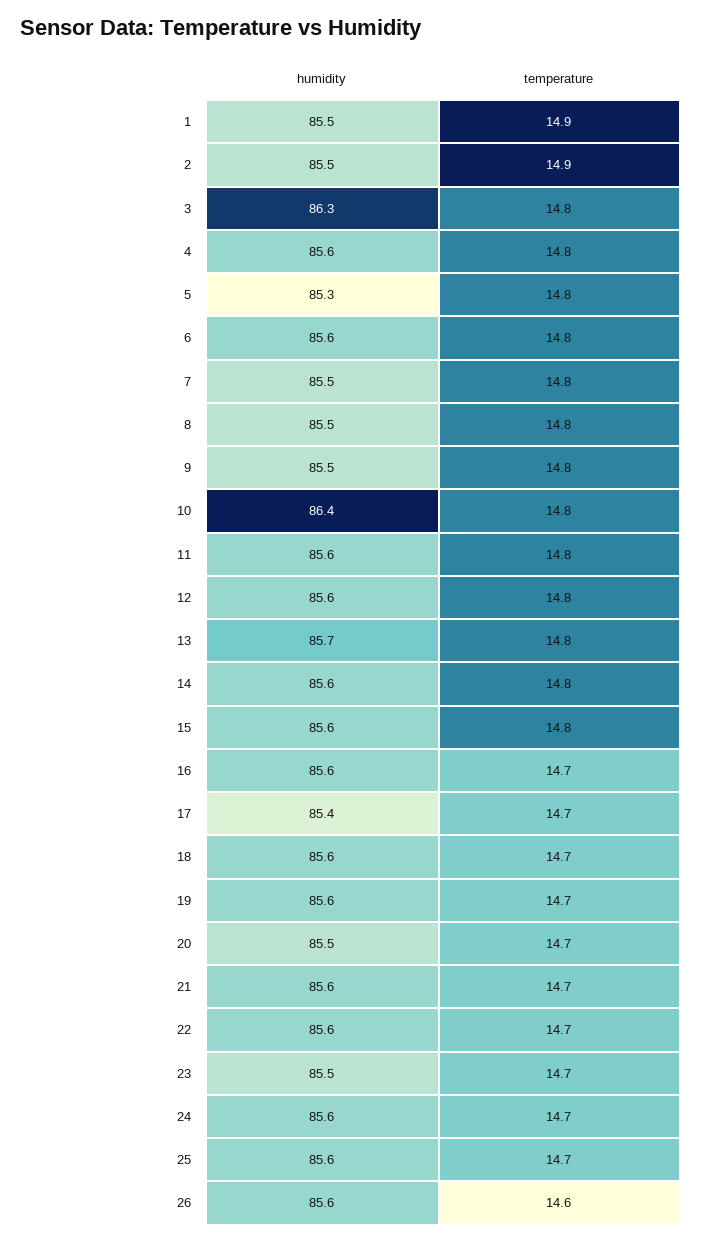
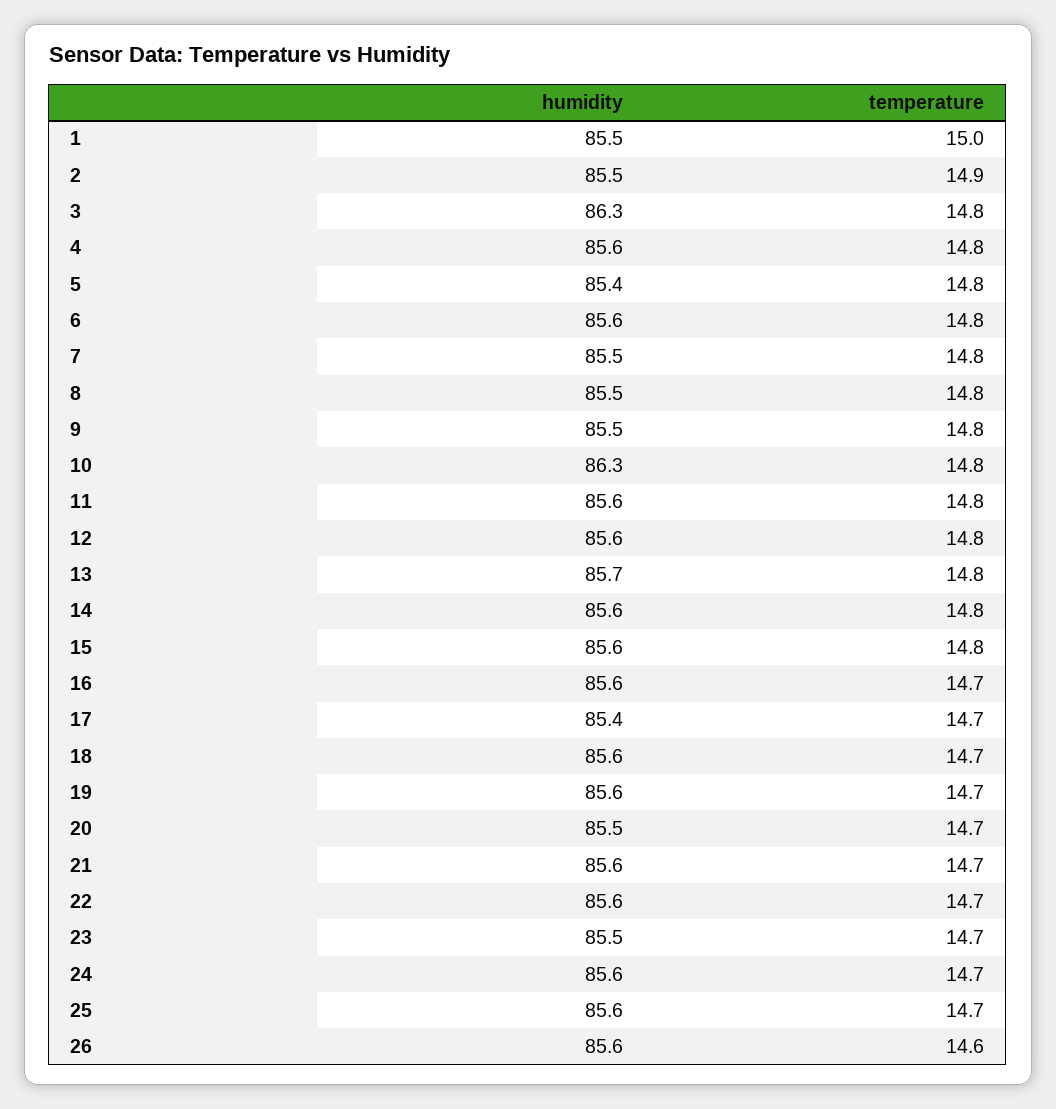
temperature, 1: 14.9 -> 15
humidity, 5: 85.3 -> 85.4
humidity, 10: 86.4 -> 86.3

